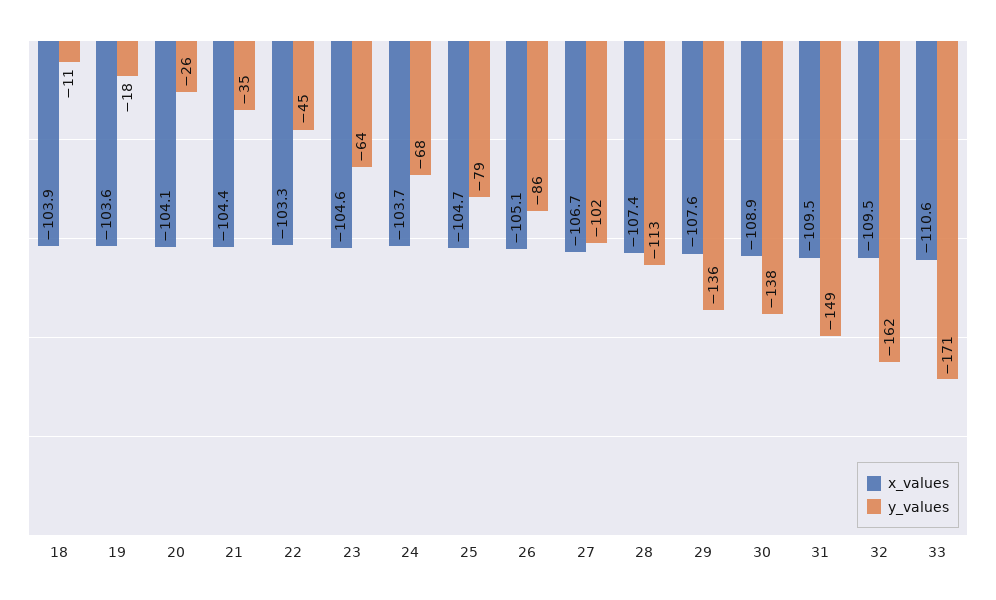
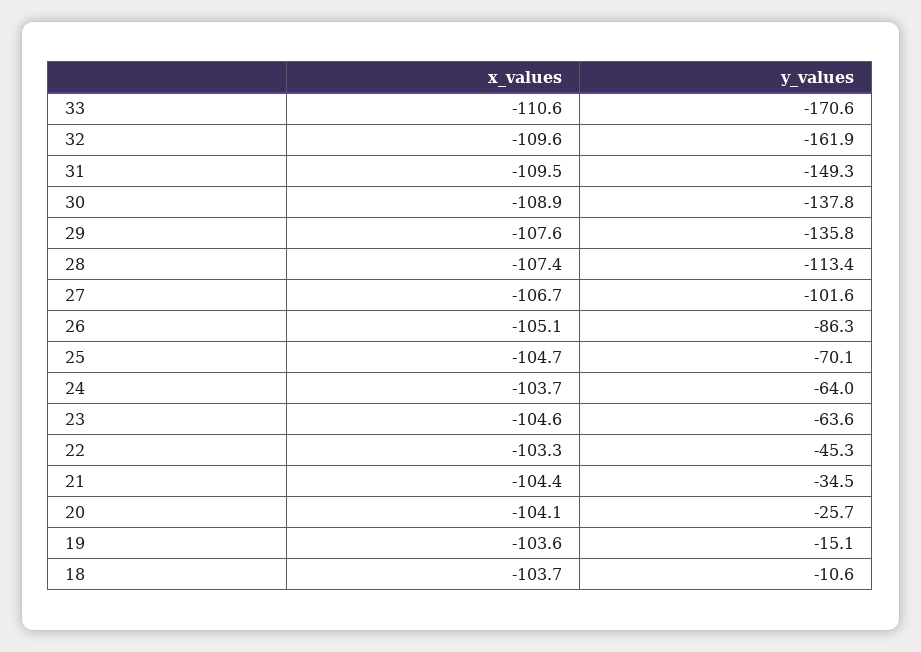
x_values, 18: -103.9 -> -103.7
y_values, 19: -18 -> -15.1
y_values, 24: -68 -> -64
y_values, 25: -79 -> -70.1
x_values, 32: -109.5 -> -109.6

